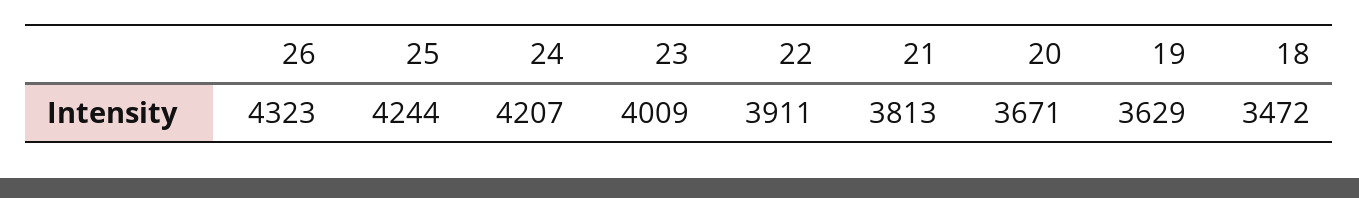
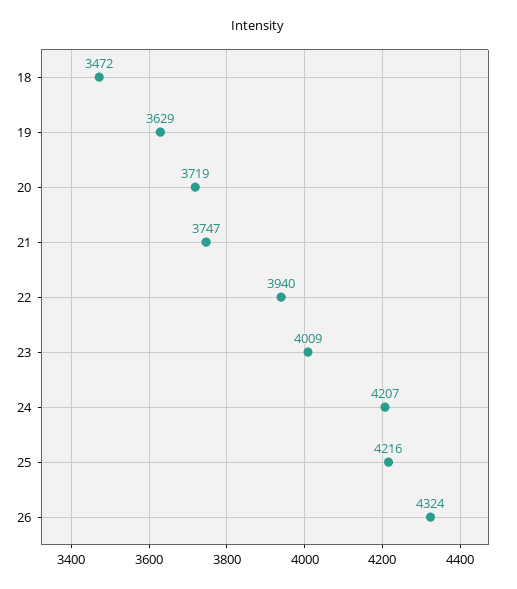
26: 4323 -> 4324
25: 4244 -> 4216
22: 3911 -> 3940
21: 3813 -> 3747
20: 3671 -> 3719

